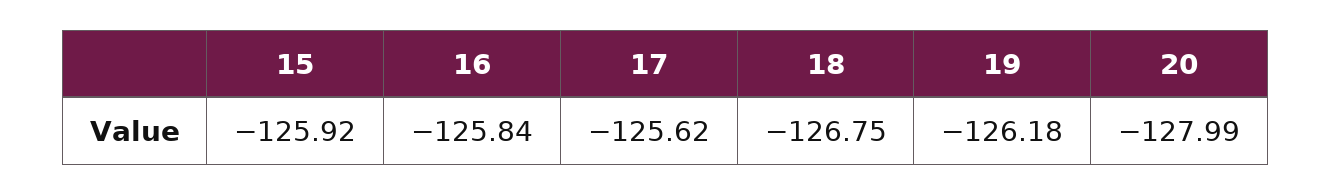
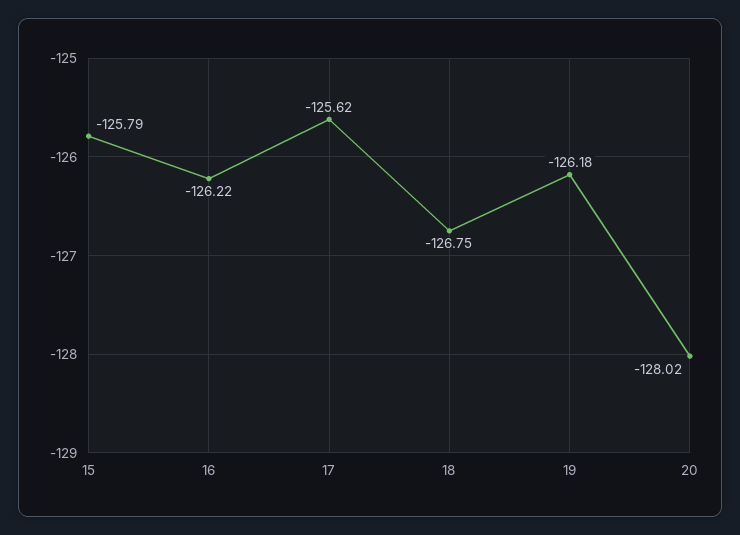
15: -125.92 -> -125.79
16: -125.84 -> -126.22
20: -127.99 -> -128.02

